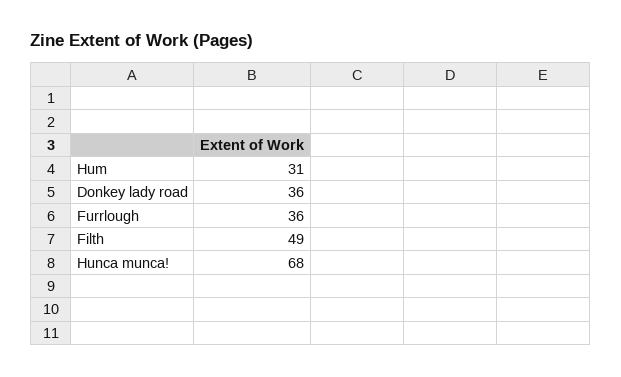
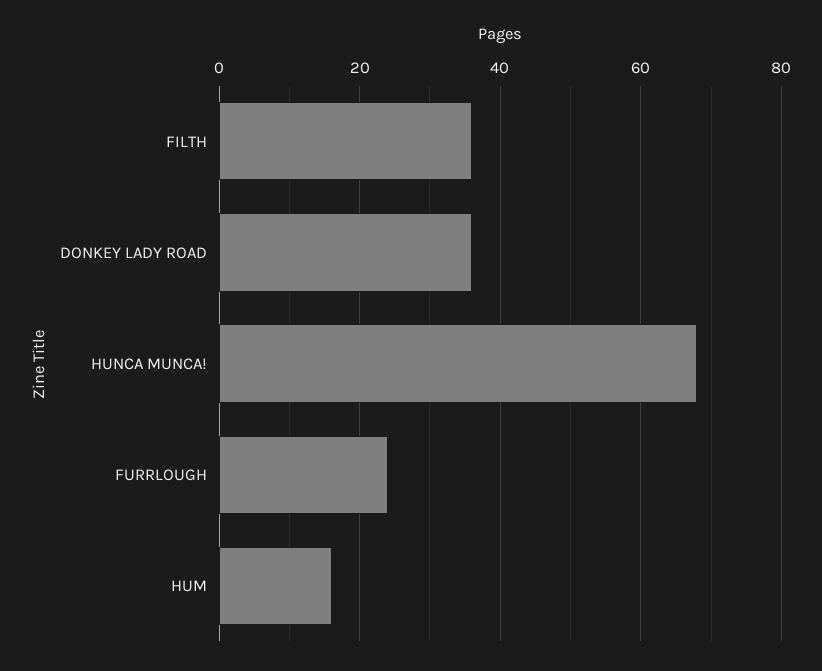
Hum: 31 -> 15
Furrlough: 36 -> 25
Filth: 49 -> 35

